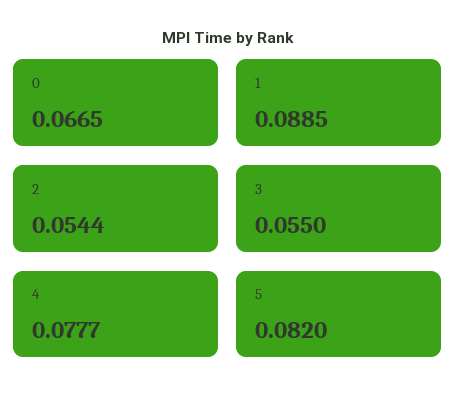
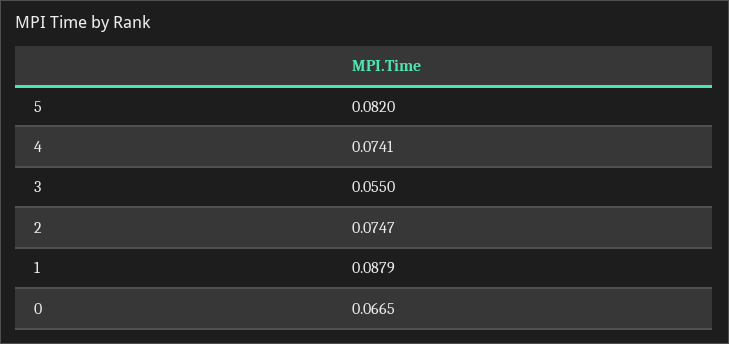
1: 0.0885 -> 0.0879
2: 0.0544 -> 0.0747
4: 0.0777 -> 0.0741

